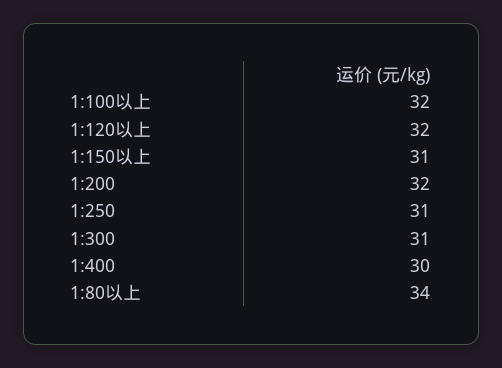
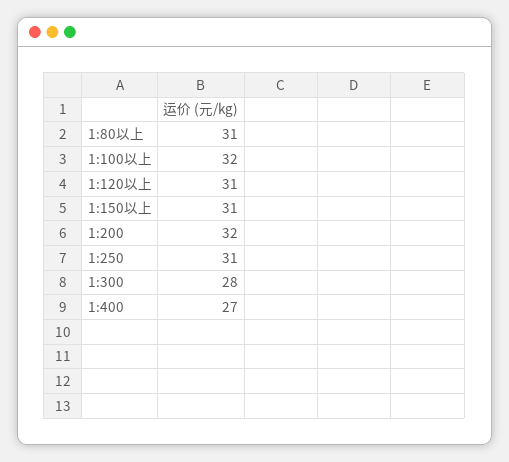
1:120以上: 32 -> 31
1:300: 31 -> 28
1:400: 30 -> 27
1:80以上: 34 -> 31

